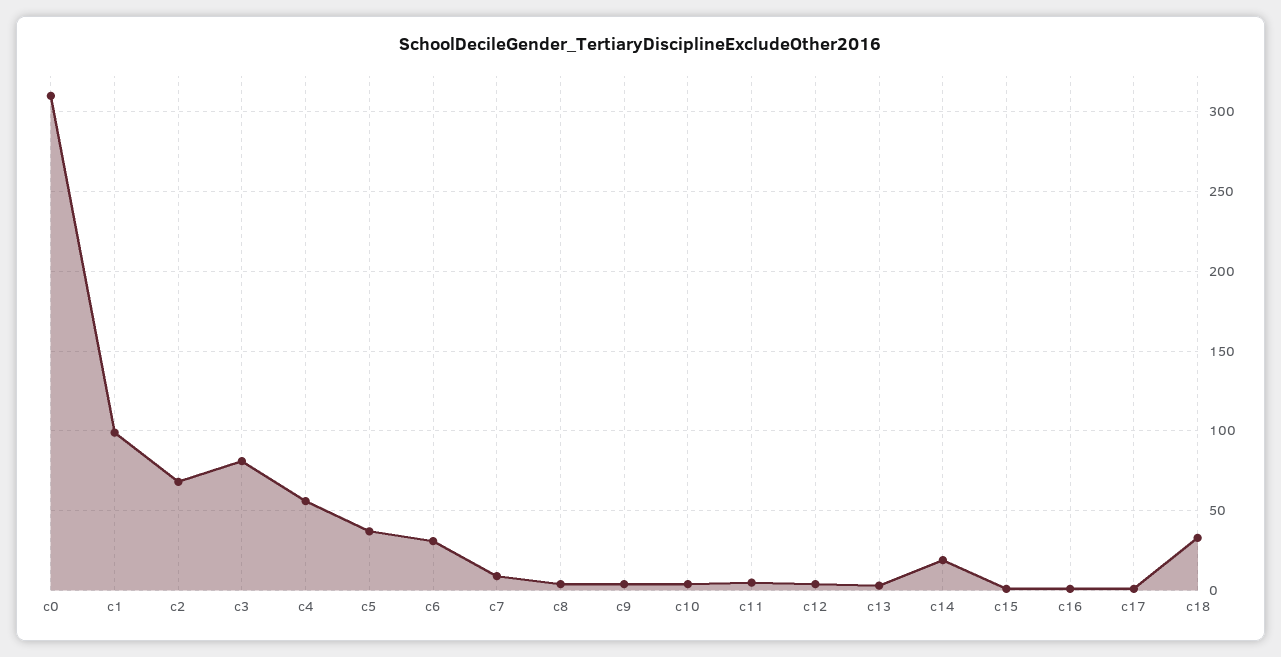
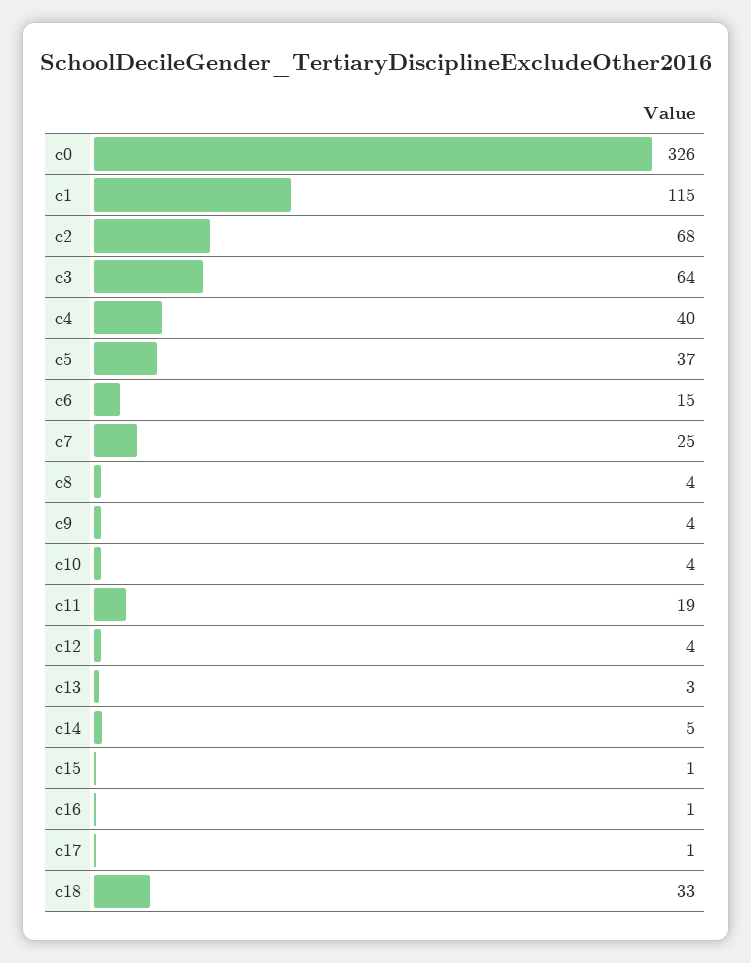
c0: 310 -> 326
c1: 100 -> 115
c3: 80 -> 64
c4: 55 -> 40
c6: 30 -> 15
c7: 10 -> 25
c11: 5 -> 19
c14: 20 -> 5

